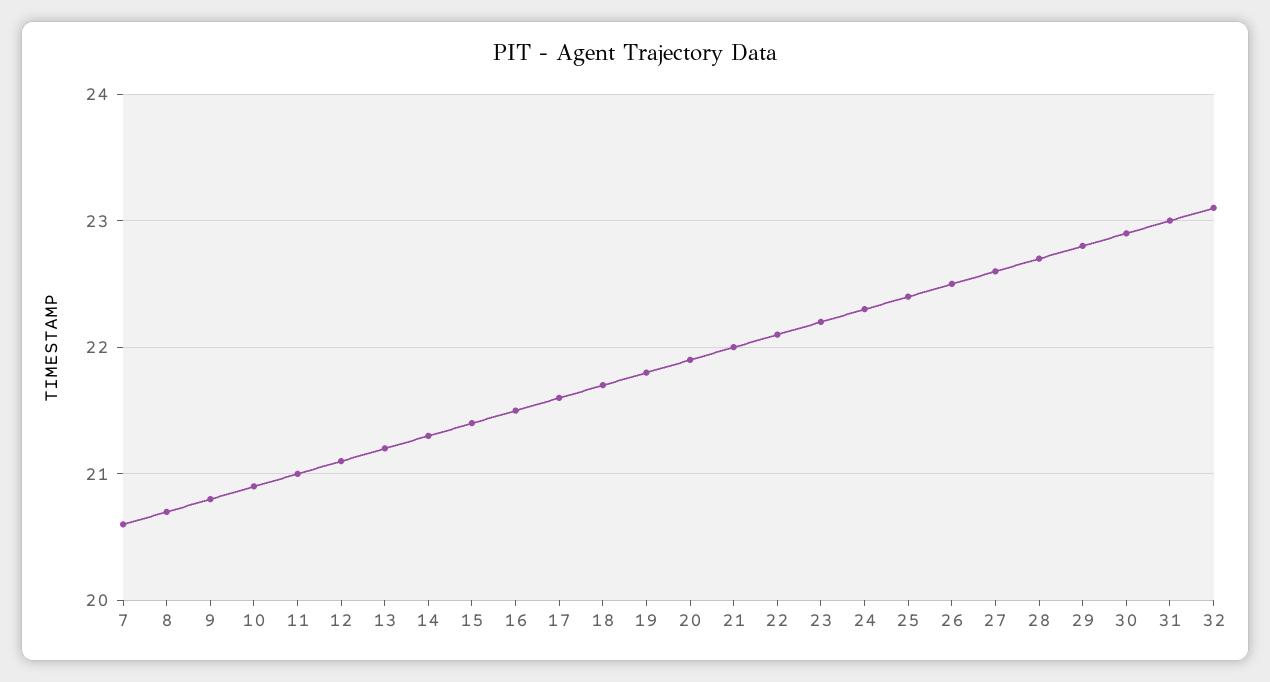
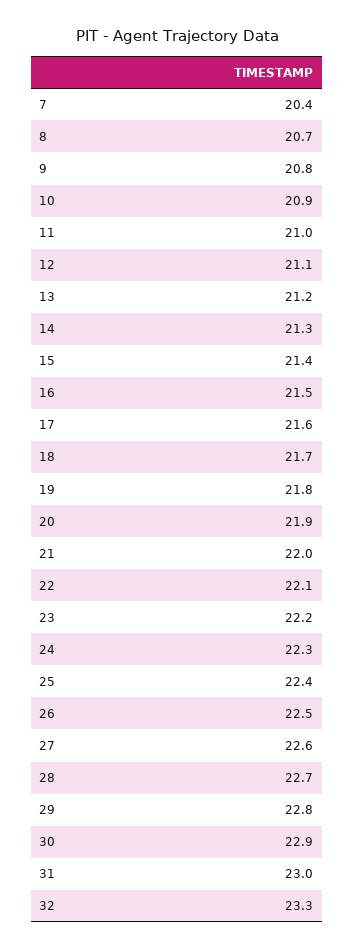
7: 20.6 -> 20.4
32: 23.1 -> 23.3

